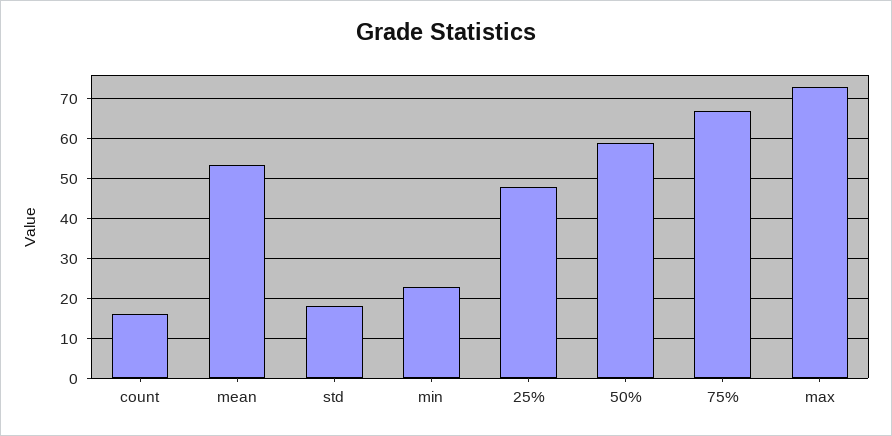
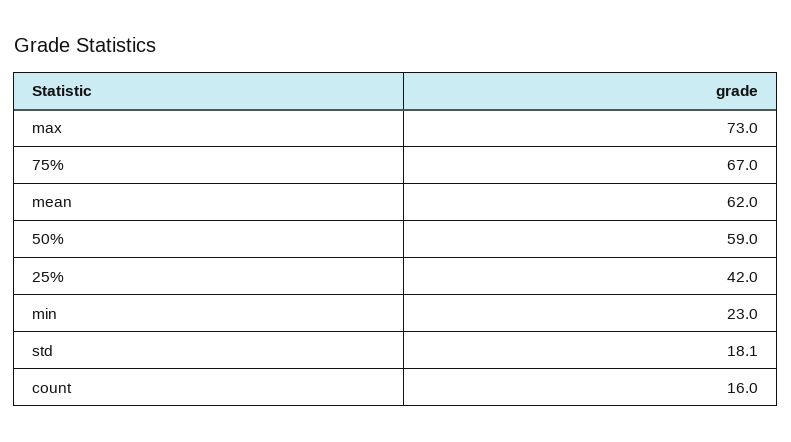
mean: 54 -> 62
25%: 48 -> 42

